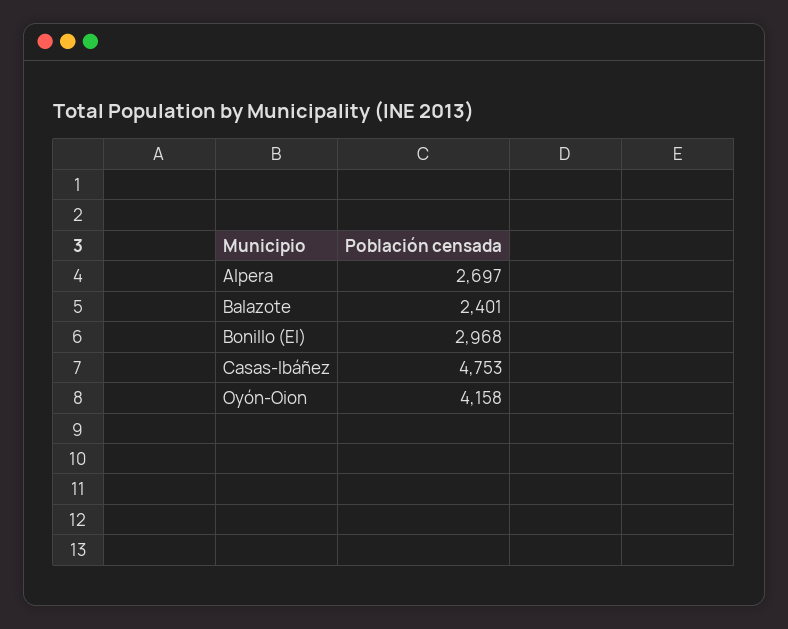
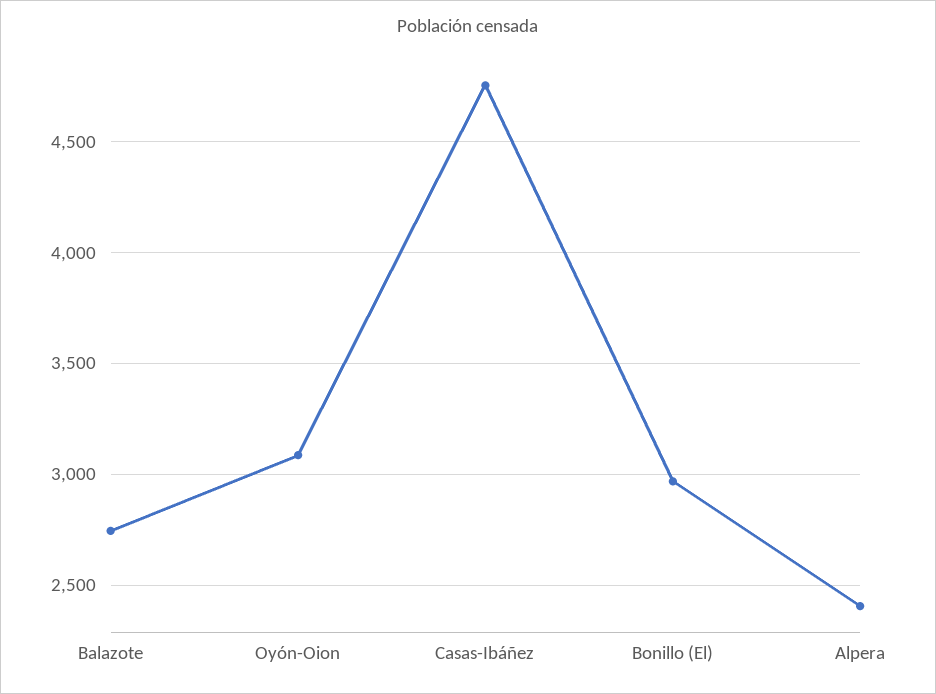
Alpera: 2697 -> 2400
Balazote: 2401 -> 2750
Oyón-Oion: 4158 -> 3100

